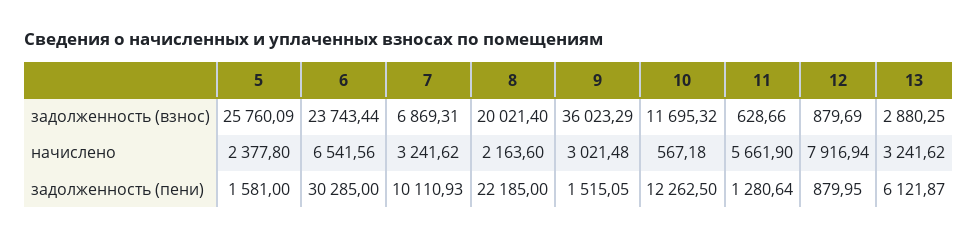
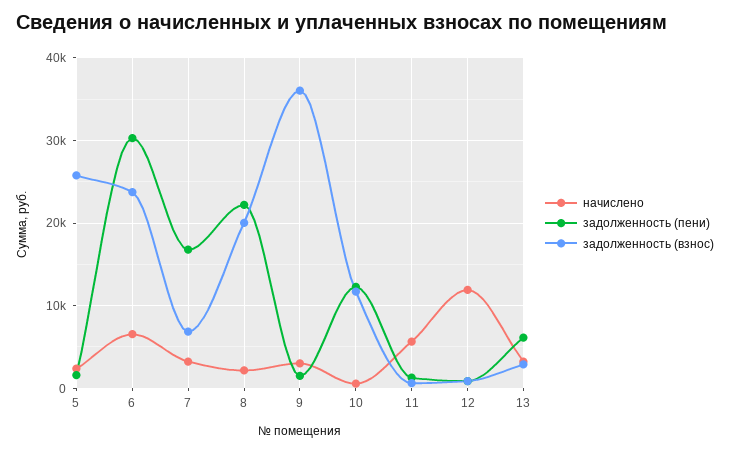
начислено, 12: 7916.94 -> 12000
задолженность (пени), 7: 10110.93 -> 17000

